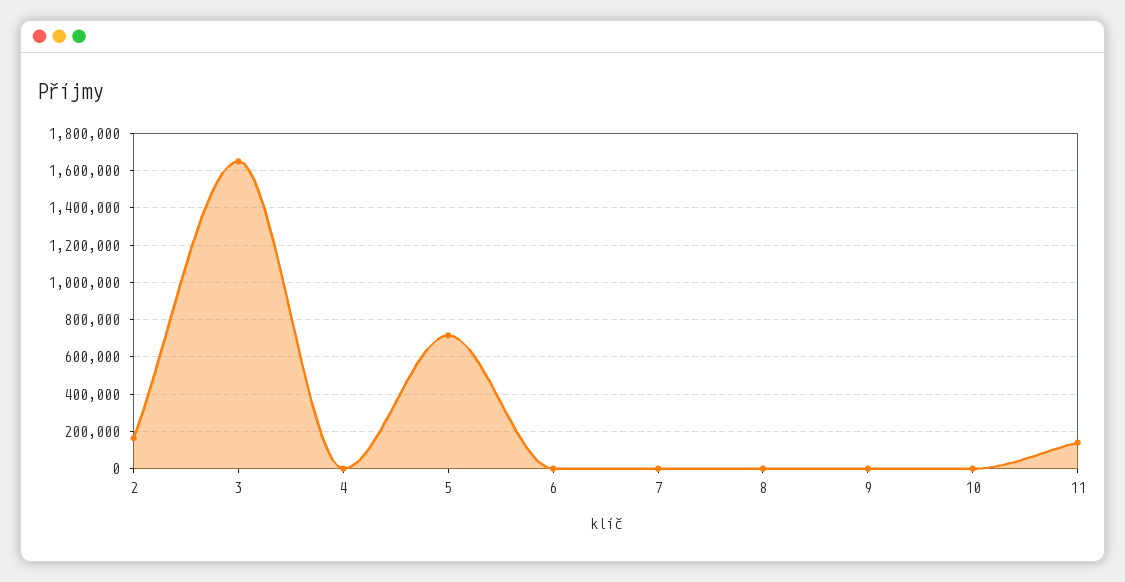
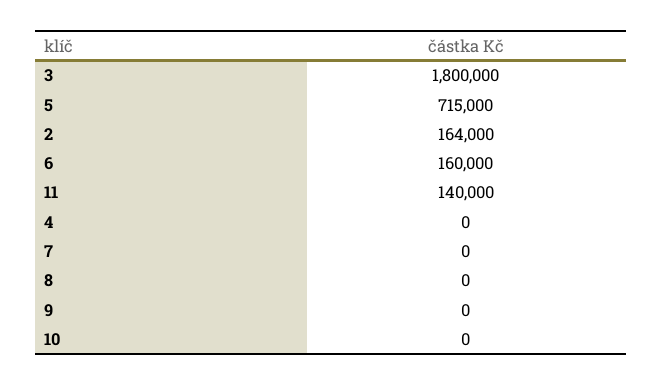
3: 1650000 -> 1800000
6: 0 -> 160000

